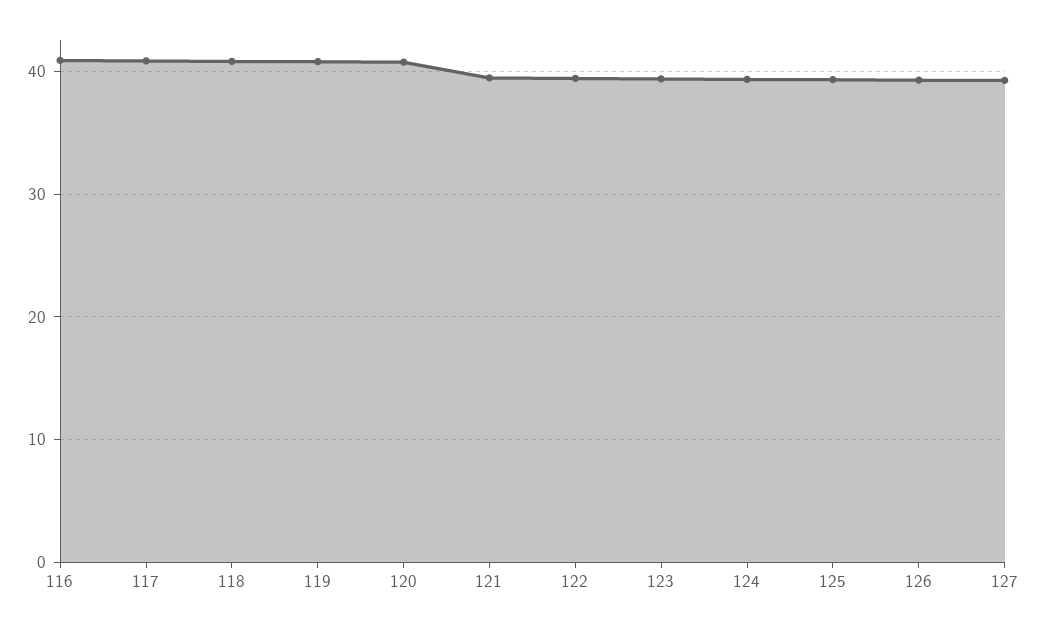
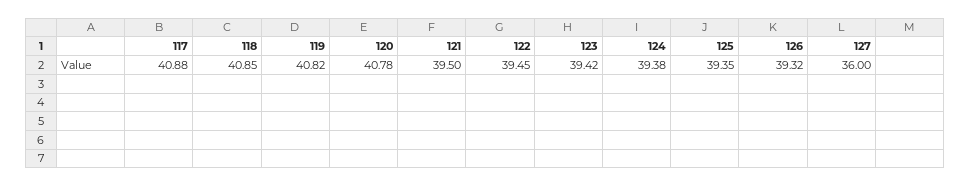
116: 41 -> none
127: 39 -> 36

